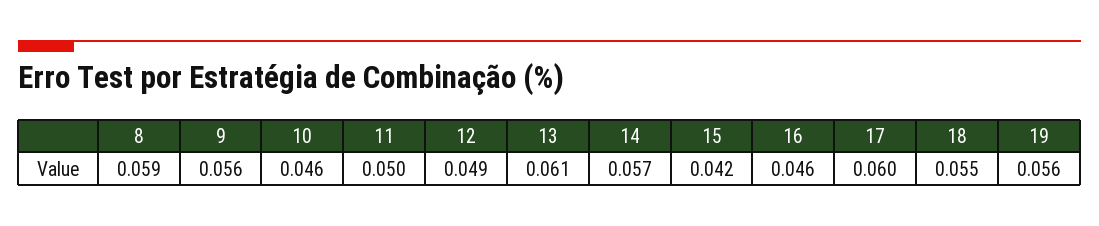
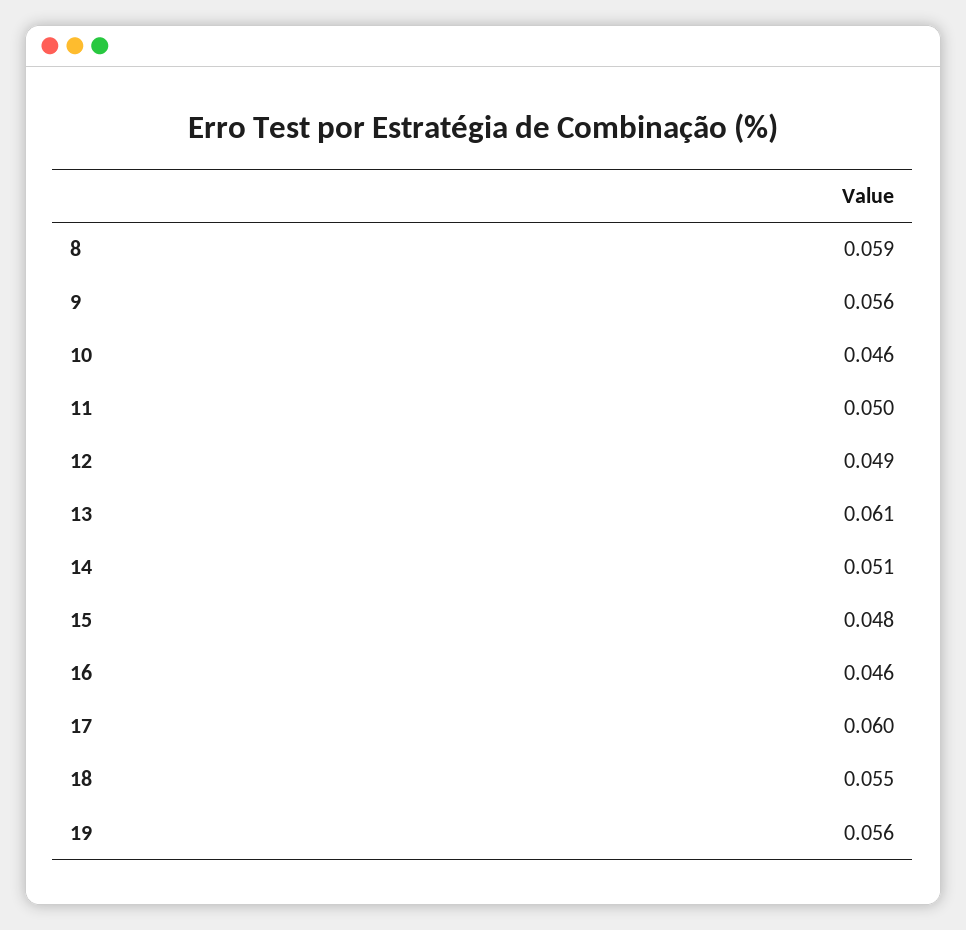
14: 0.057 -> 0.051
15: 0.042 -> 0.048

